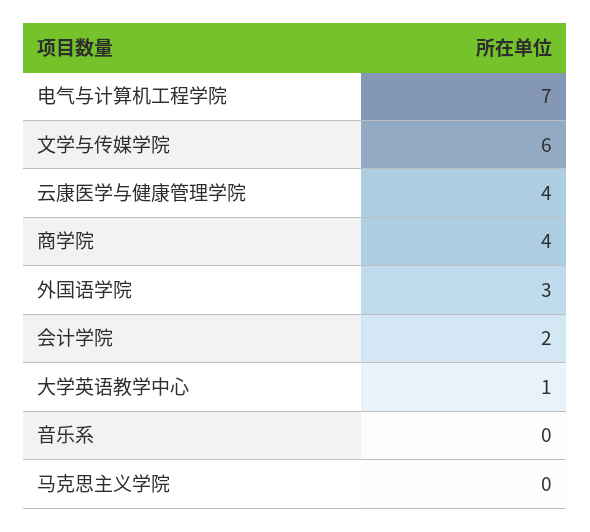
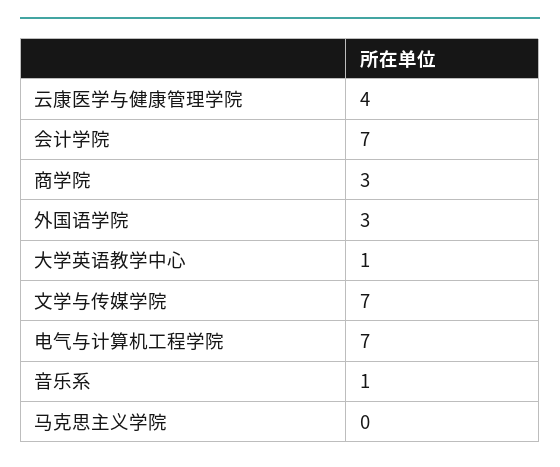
文学与传媒学院: 6 -> 7
商学院: 4 -> 3
会计学院: 2 -> 7
音乐系: 0 -> 1

